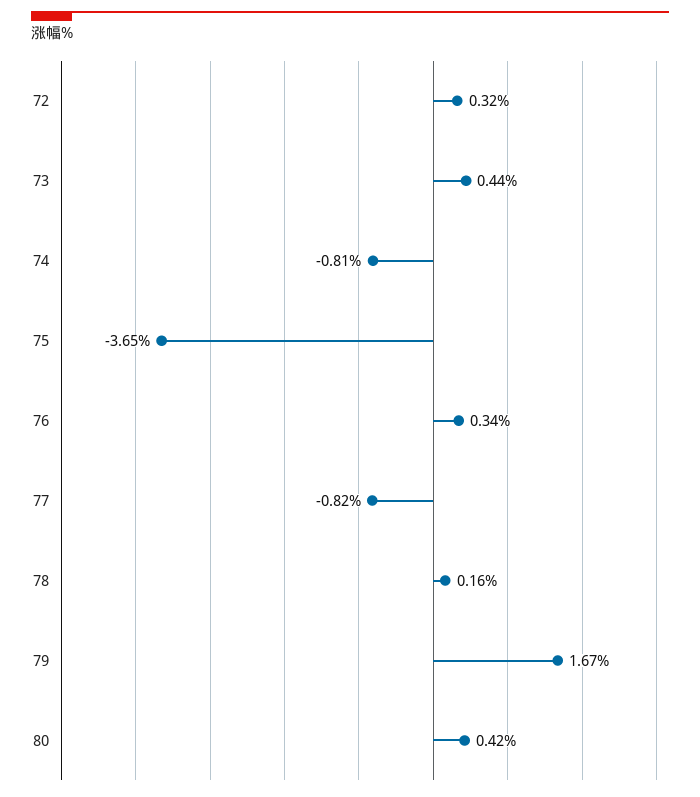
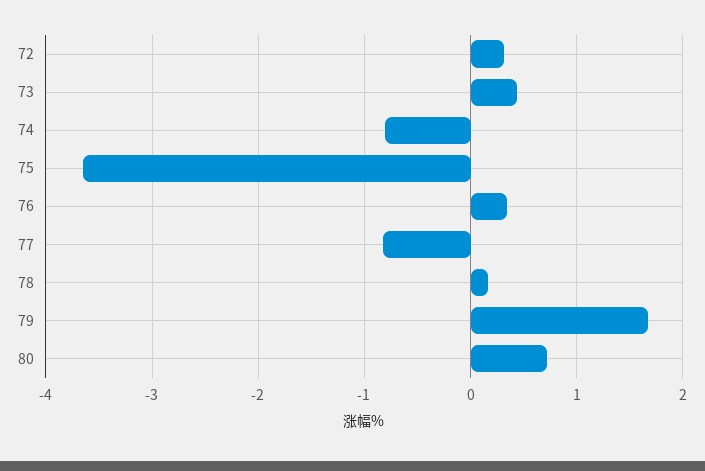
80: 0.42 -> 0.7

